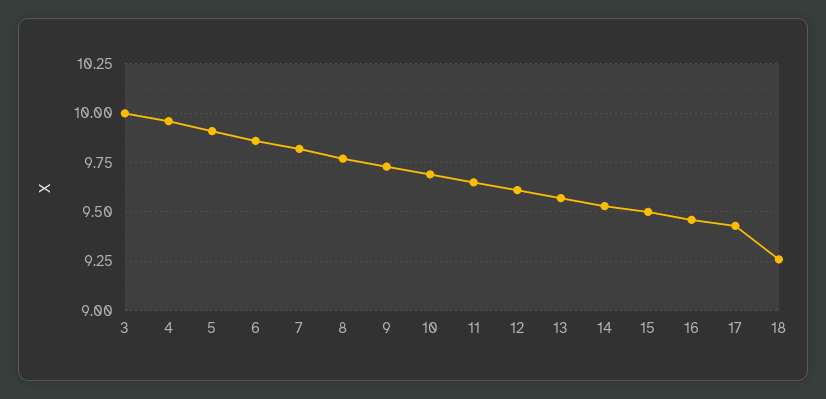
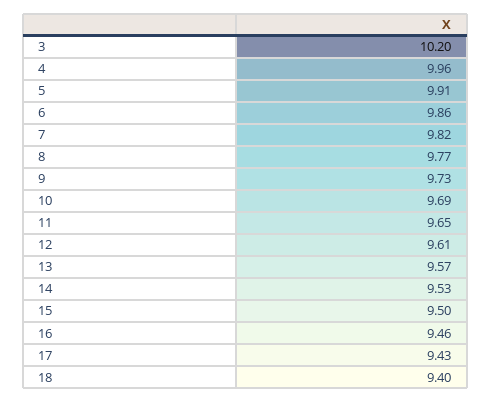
3: 10 -> 10.2
18: 9.25 -> 9.4

